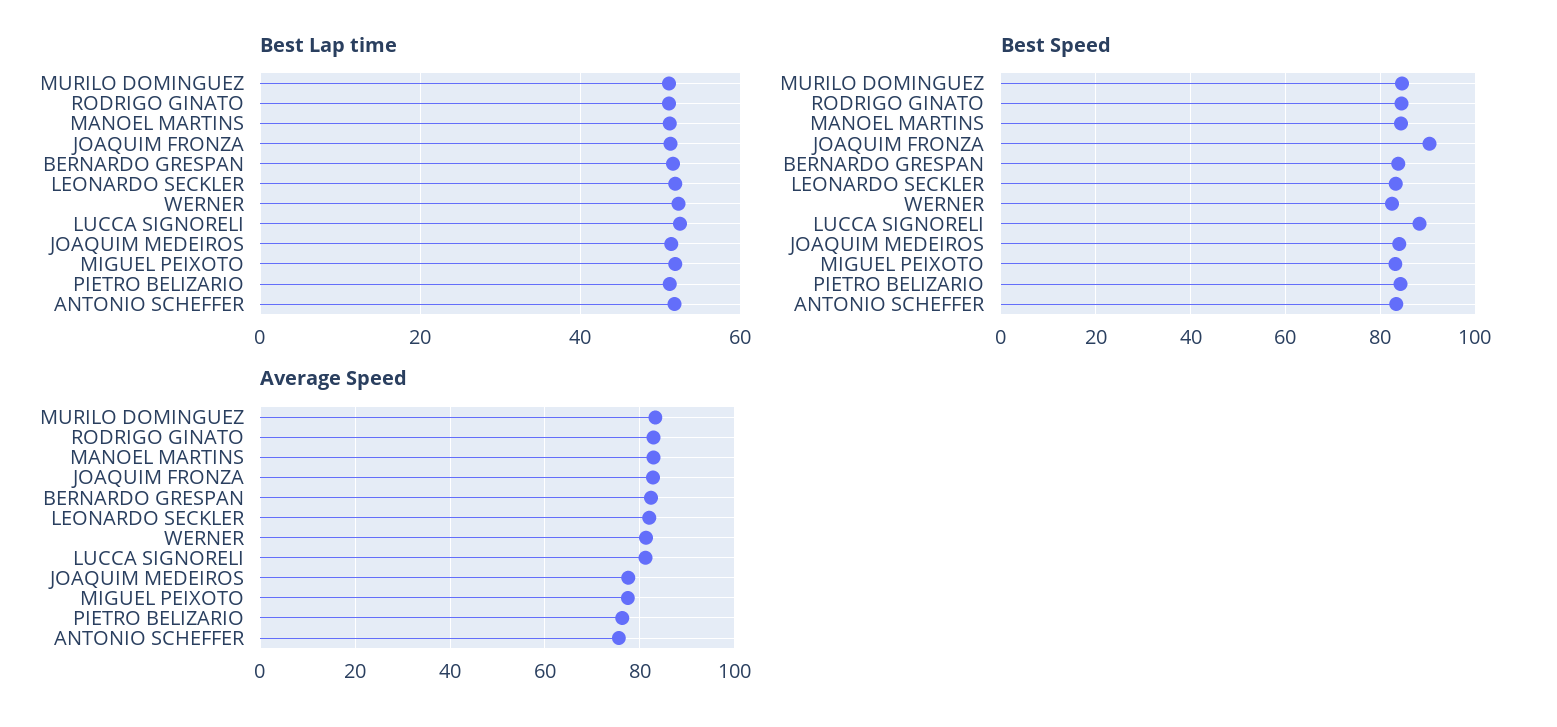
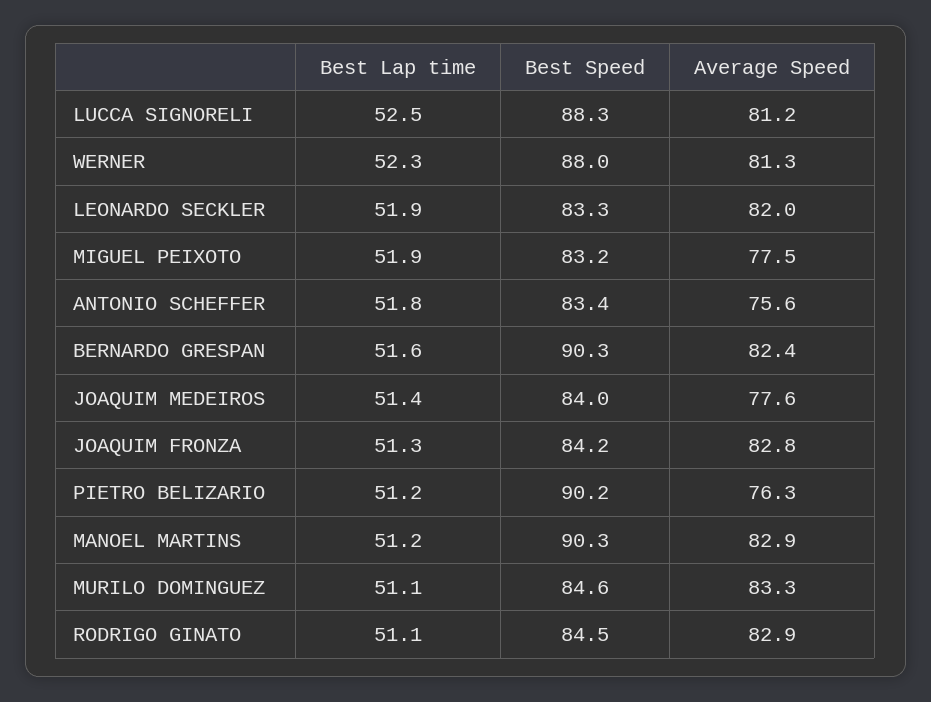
Best Speed, MANOEL MARTINS: 84 -> 90.3
Best Speed, JOAQUIM FRONZA: 90 -> 84.2
Best Speed, BERNARDO GRESPAN: 84 -> 90.3
Best Speed, WERNER: 82 -> 88
Best Speed, PIETRO BELIZARIO: 84 -> 90.2

